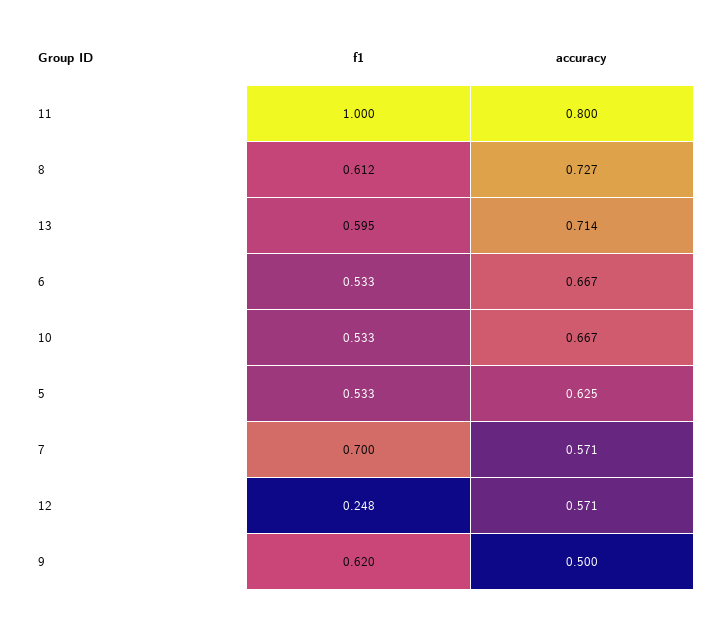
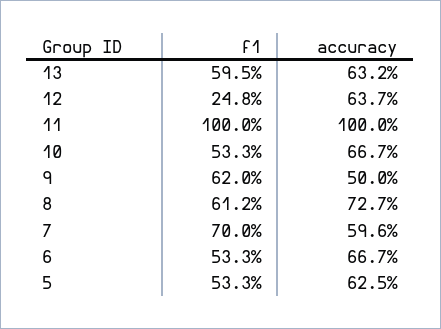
accuracy, 11: 0.8 -> 1
accuracy, 13: 0.714 -> 0.632
accuracy, 7: 0.571 -> 0.596
accuracy, 12: 0.571 -> 0.637

